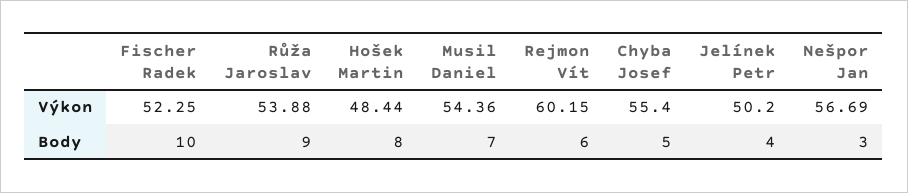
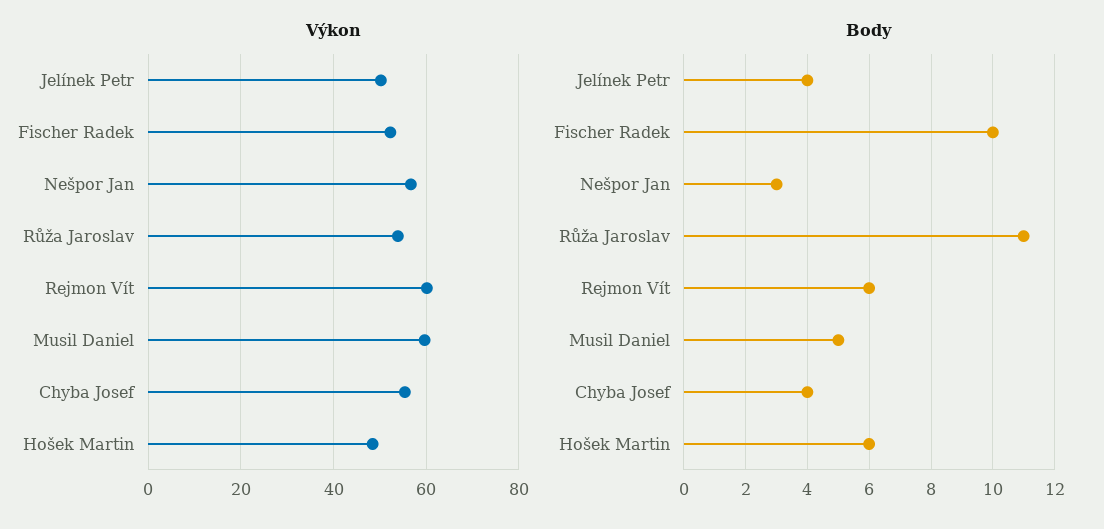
Výkon, Musil Daniel: 54.36 -> 60
Body, Růža Jaroslav: 9 -> 11
Body, Hošek Martin: 8 -> 6
Body, Musil Daniel: 7 -> 5
Body, Chyba Josef: 5 -> 4

